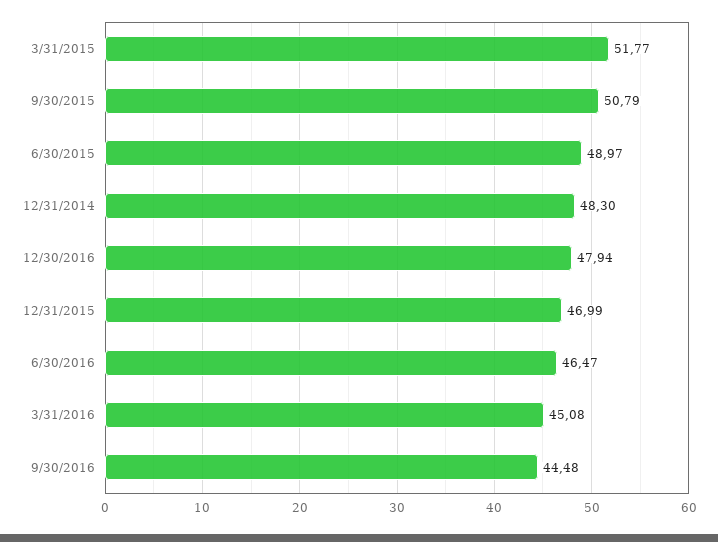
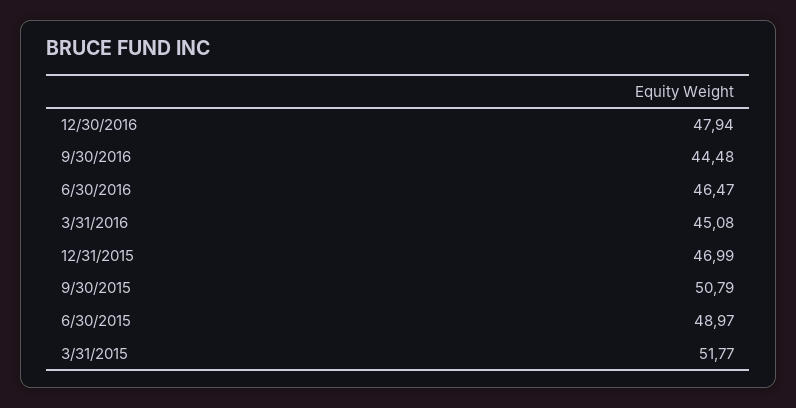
12/31/2014: 48.3 -> none

